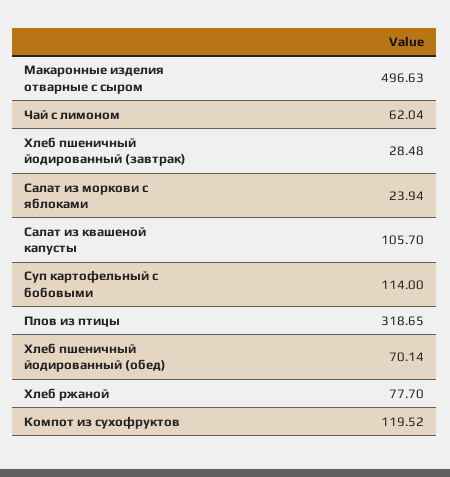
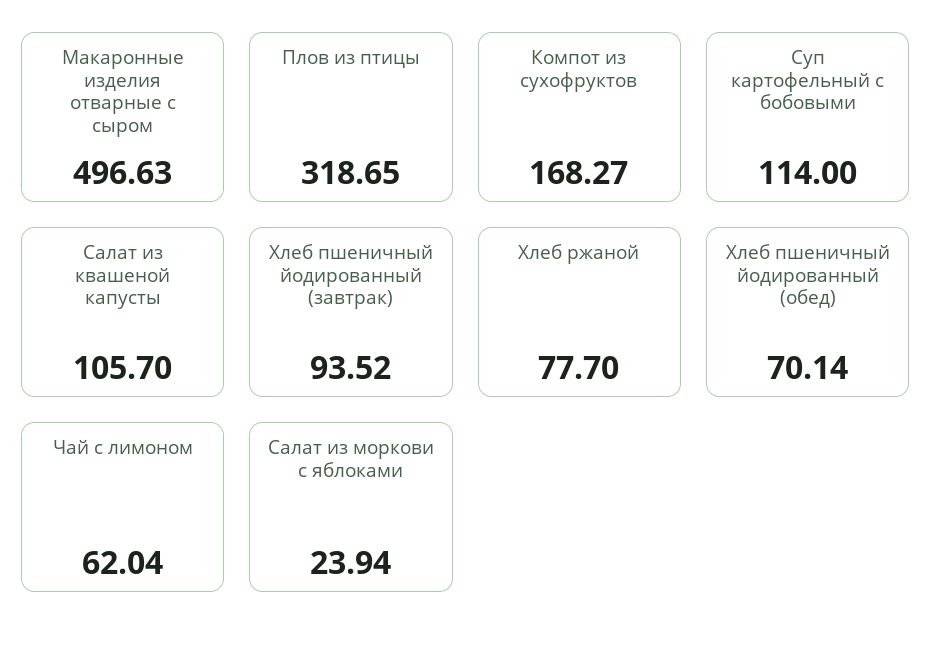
Хлеб пшеничный йодированный (завтрак): 28.48 -> 93.52
Компот из сухофруктов: 119.52 -> 168.27

